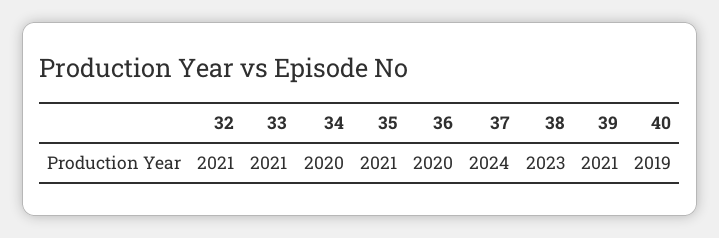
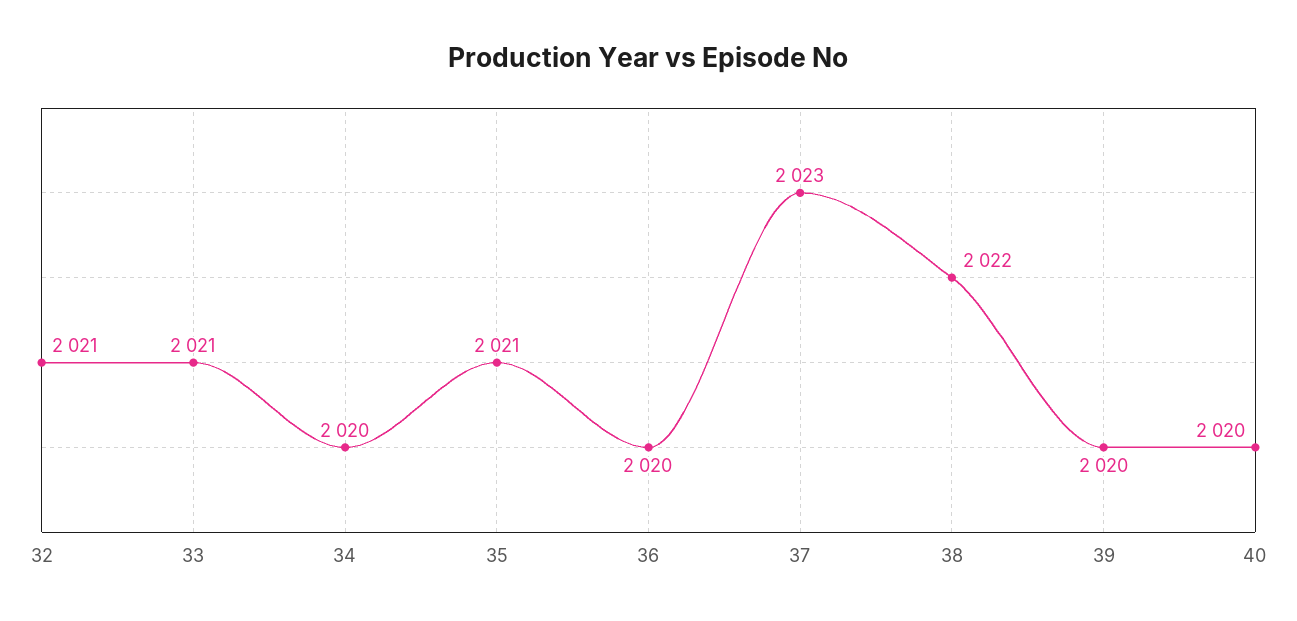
37: 2024 -> 2023
38: 2023 -> 2022
39: 2021 -> 2020
40: 2019 -> 2020

